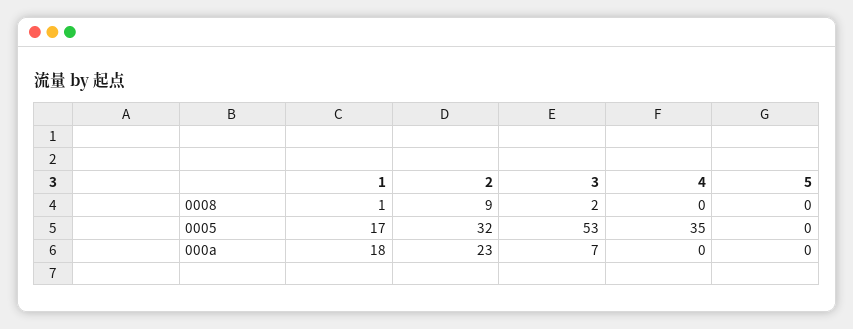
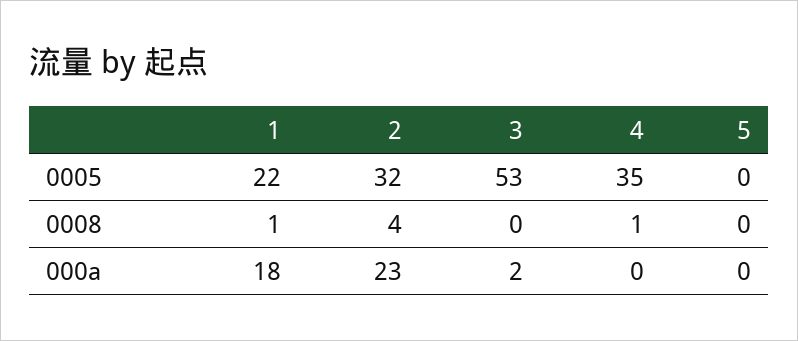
2, 0008: 9 -> 4
3, 0008: 2 -> 0
4, 0008: 0 -> 1
1, 0005: 17 -> 22
3, 000a: 7 -> 2

